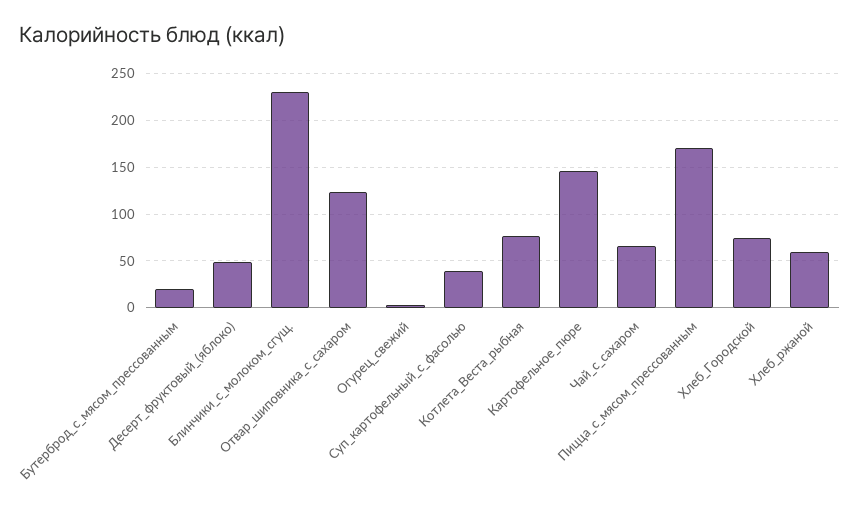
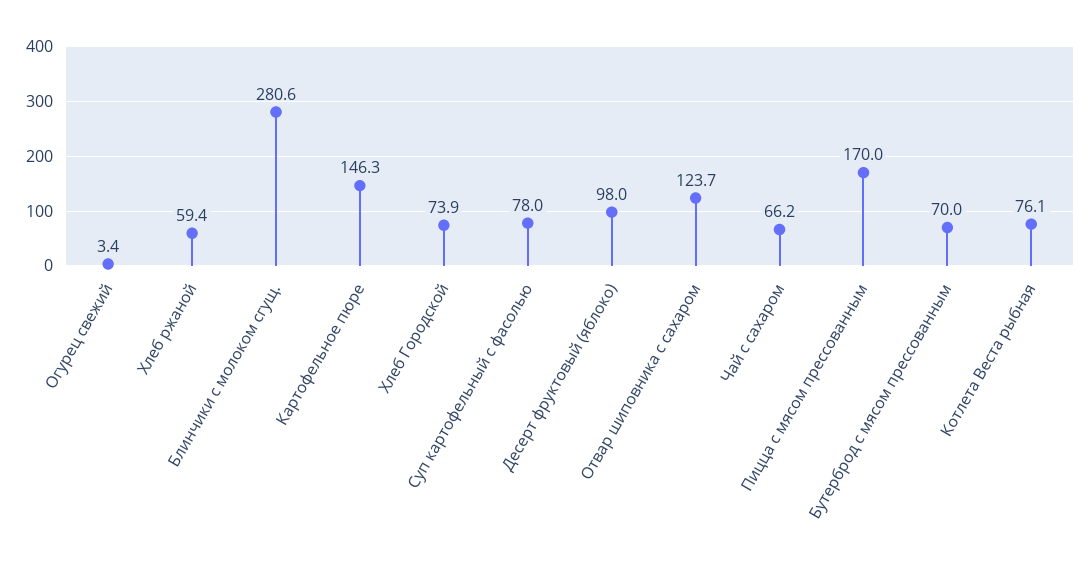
Бутерброд_с_мясом_прессованным: 20 -> 70
Десерт_фруктовый_(яблоко): 50 -> 98
Блинчики_с_молоком_сгущ.: 230 -> 280.6
Суп_картофельный_с_фасолью: 40 -> 78

